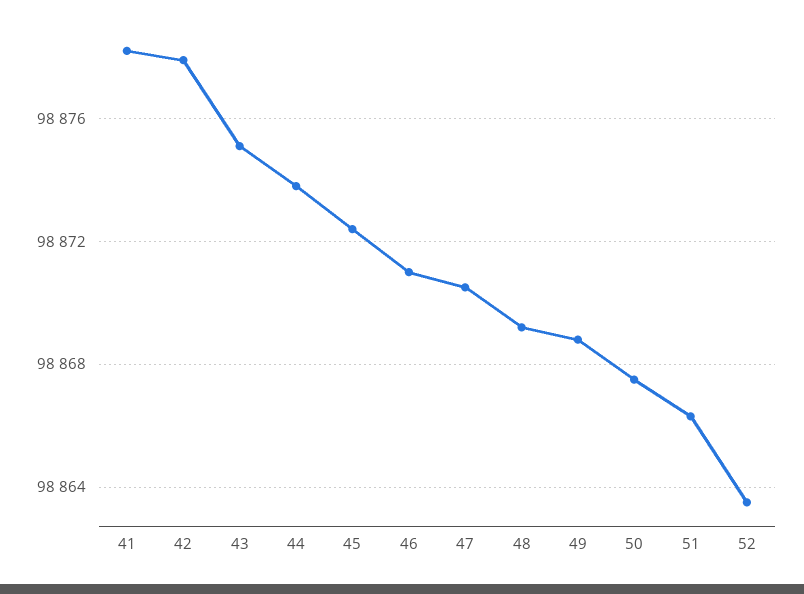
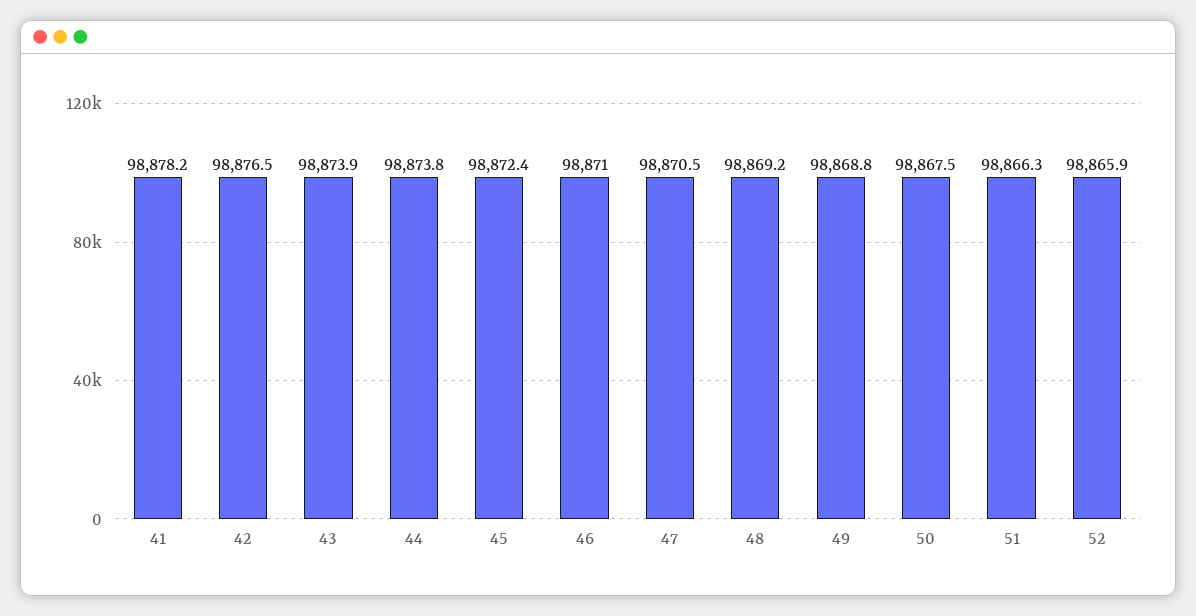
42: 98878 -> 98876.5
43: 98875 -> 98873.9
52: 98863.5 -> 98865.9

